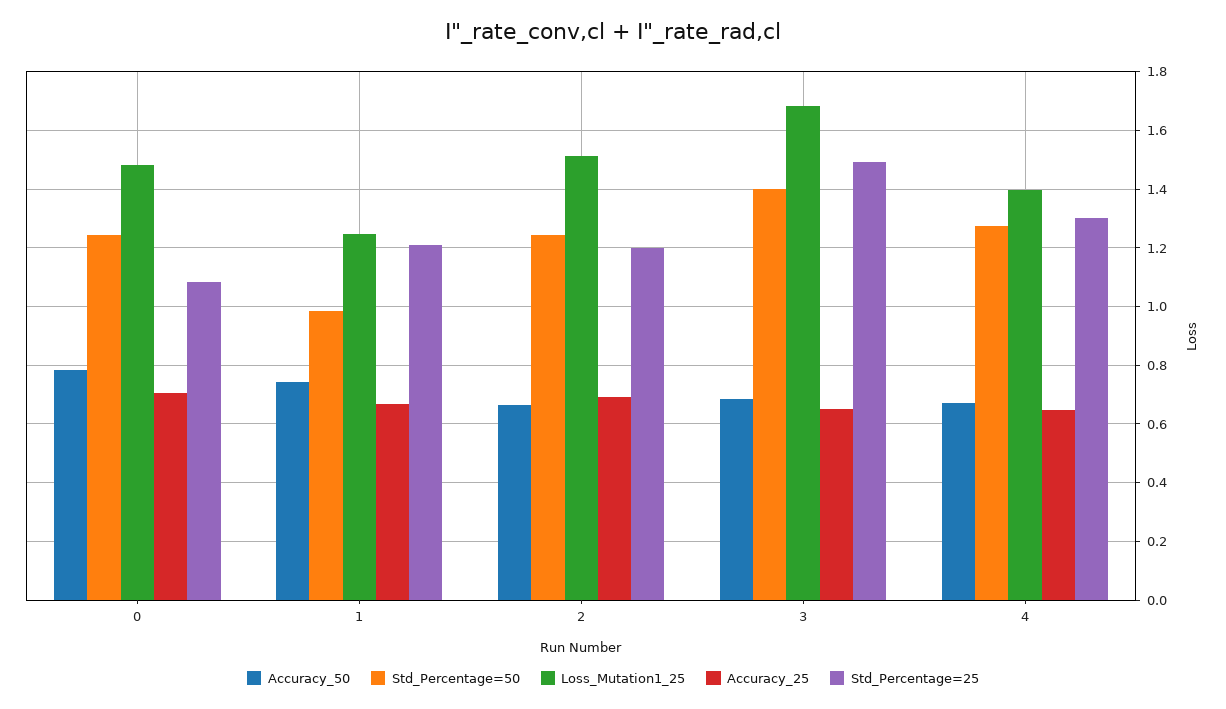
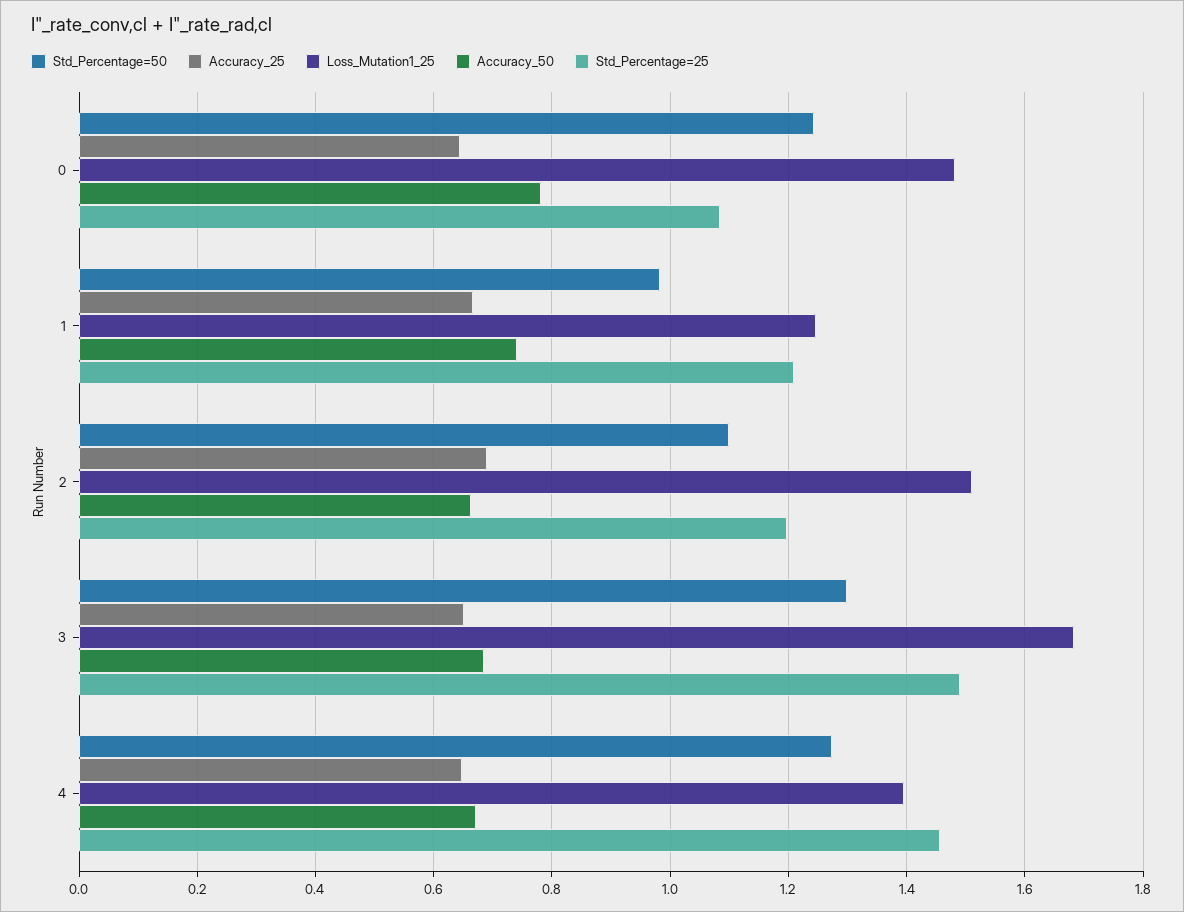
Accuracy_25, 0: 0.7 -> 0.64
Std_Percentage=50, 2: 1.25 -> 1.1
Std_Percentage=50, 3: 1.4 -> 1.3
Std_Percentage=25, 4: 1.3 -> 1.46

